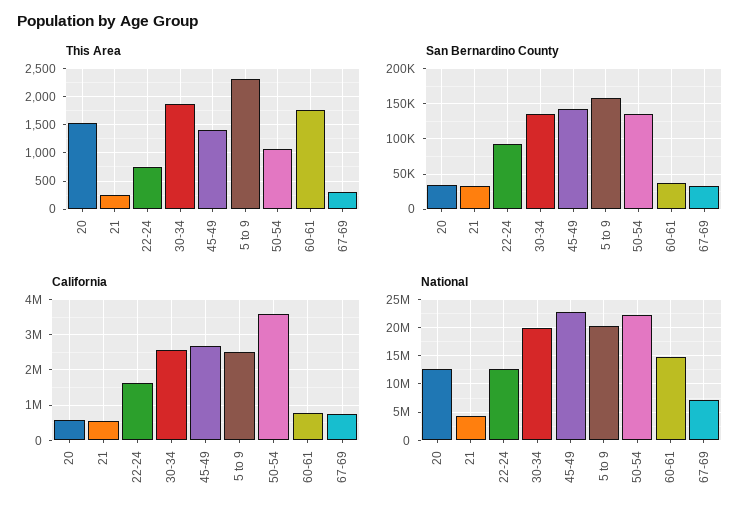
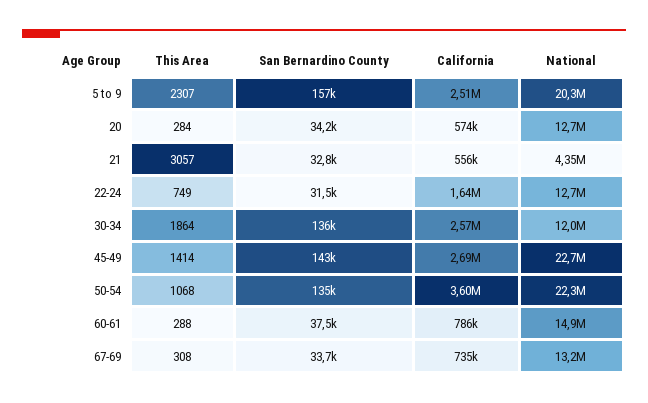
This Area, 20: 1500 -> 284
This Area, 21: 250 -> 3057
This Area, 60-61: 1750 -> 288
San Bernardino County, 22-24: 90000 -> 31500
National, 30-34: 20000000 -> 12000000
National, 67-69: 7500000 -> 13200000

